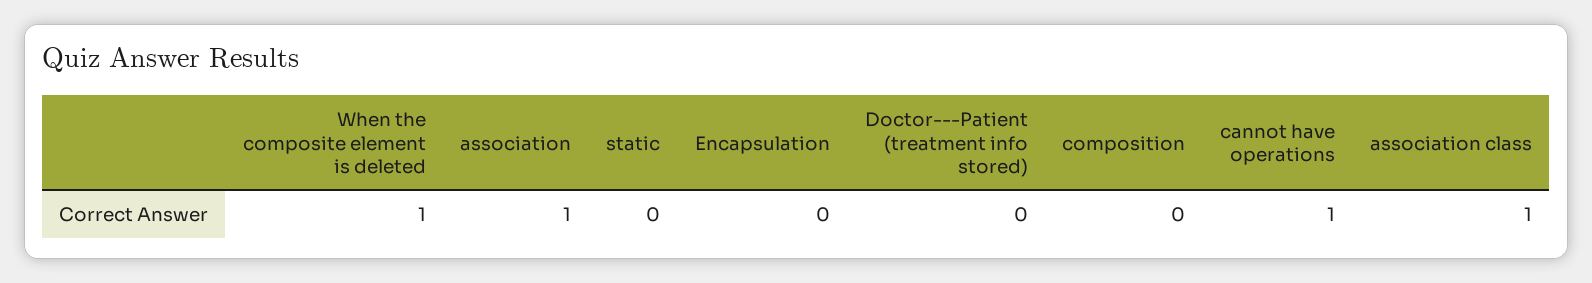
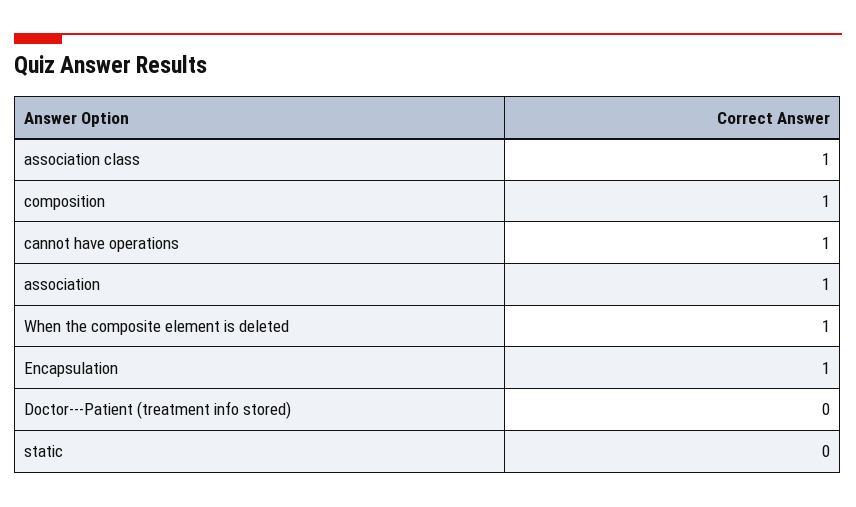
Encapsulation: 0 -> 1
composition: 0 -> 1

